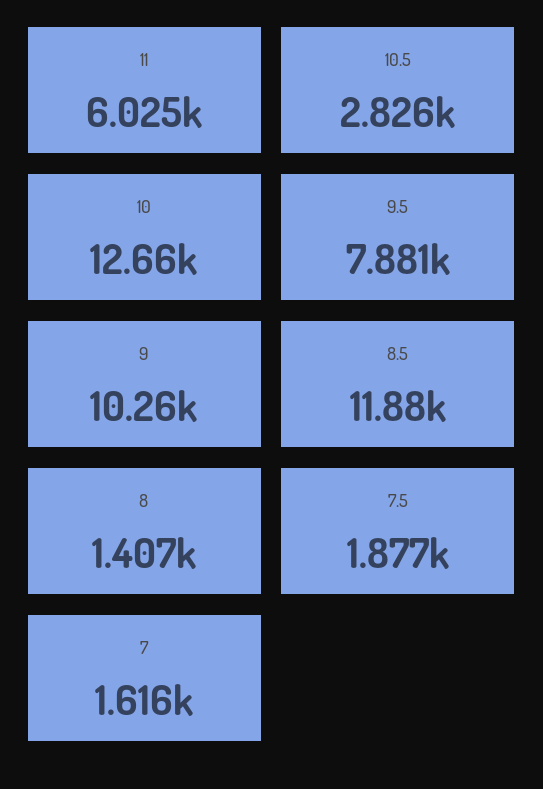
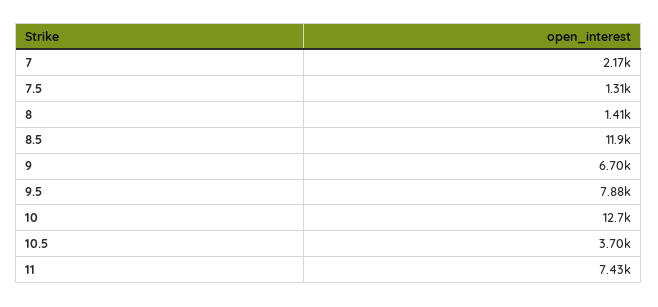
11: 6025 -> 7430
10.5: 2826 -> 3700
9: 10260 -> 6700
7.5: 1877 -> 1310
7: 1616 -> 2170

